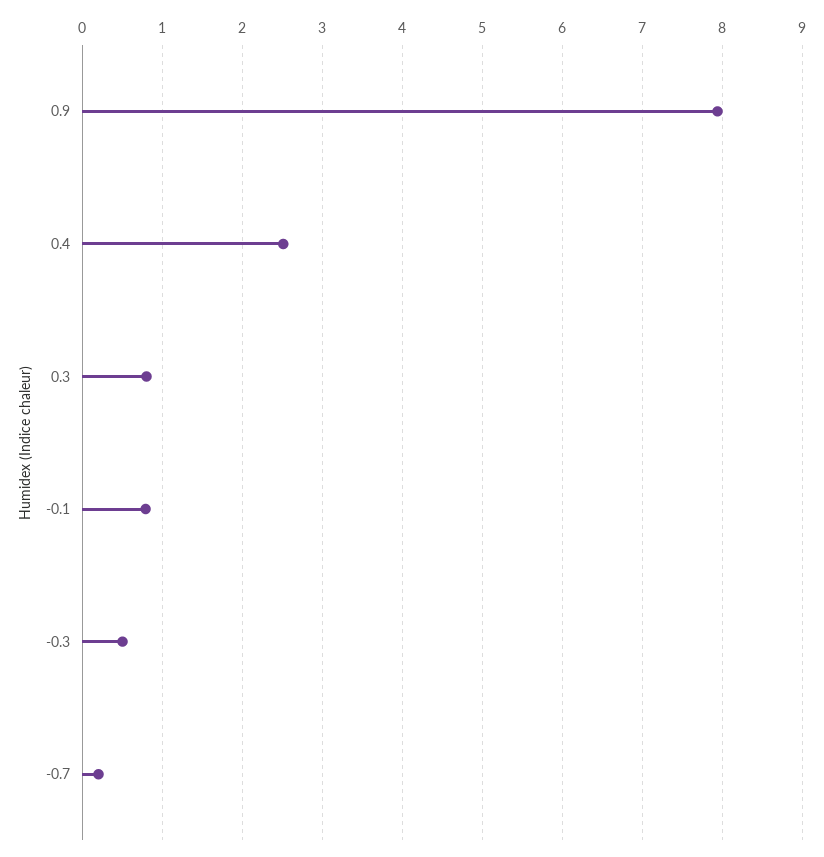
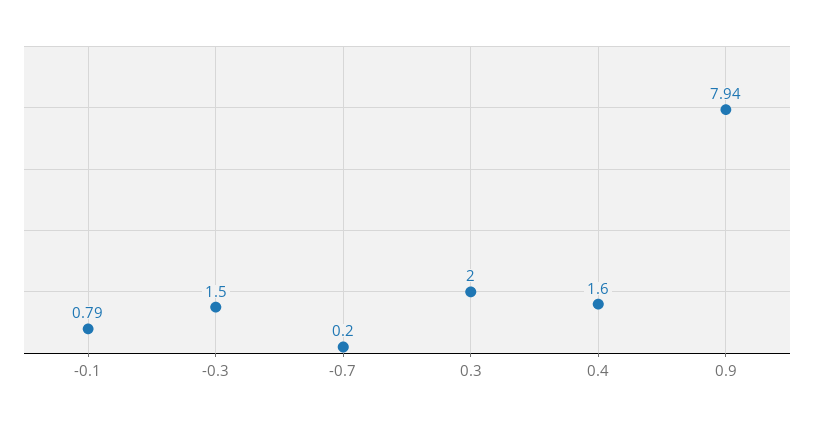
0.4: 2.5 -> 1.6
0.3: 0.8 -> 2
-0.3: 0.5 -> 1.5

